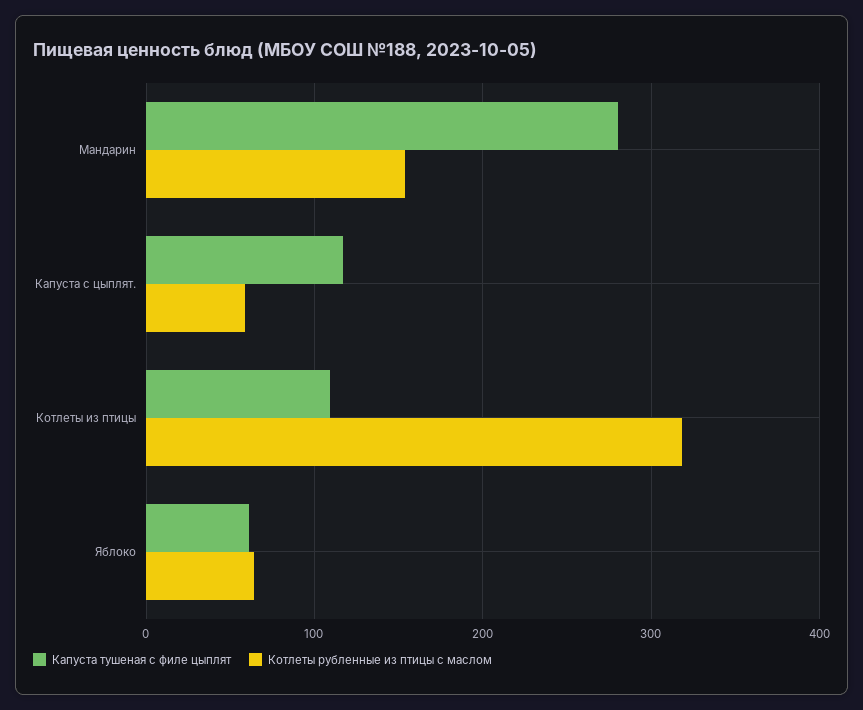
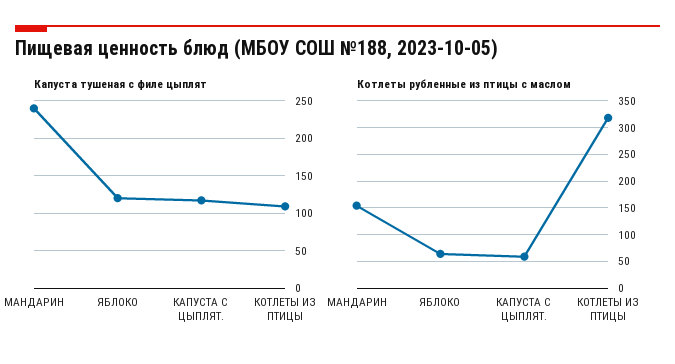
Капуста тушеная с филе цыплят, Мандарин: 280 -> 240
Капуста тушеная с филе цыплят, Яблоко: 60 -> 120

